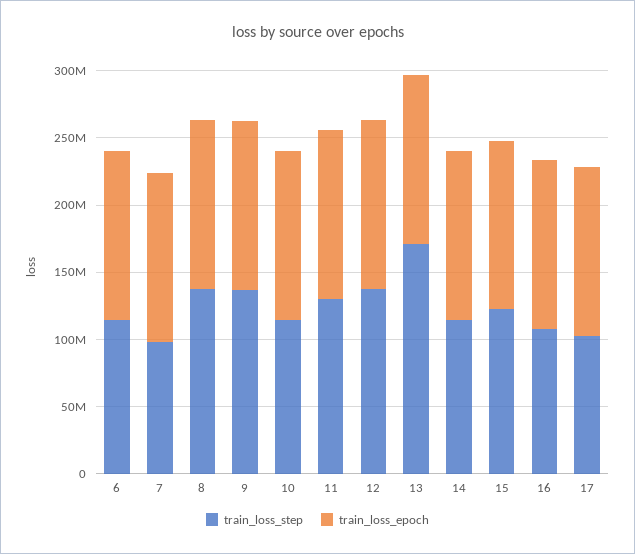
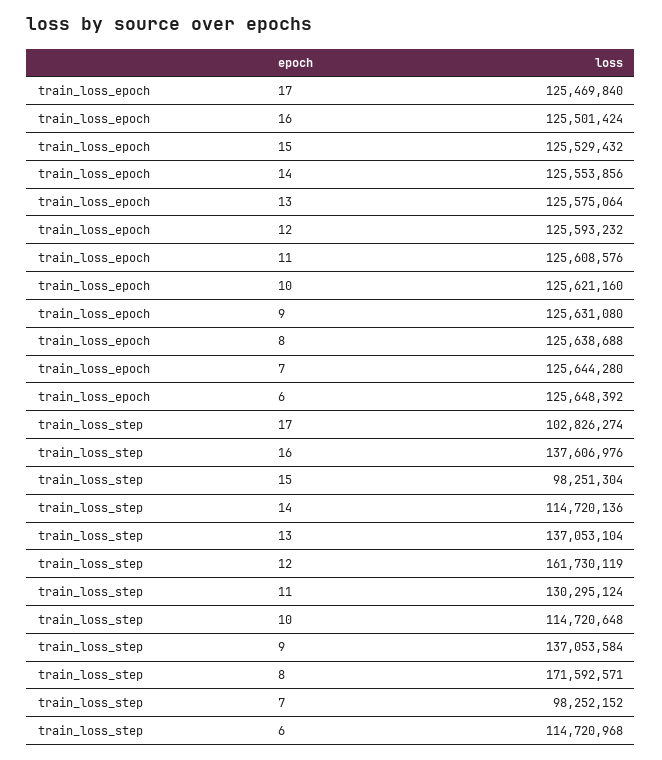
train_loss_step, 8: 140000000 -> 171592571
train_loss_step, 12: 140000000 -> 161730119
train_loss_step, 13: 170000000 -> 137053104
train_loss_step, 15: 120000000 -> 98251304
train_loss_step, 16: 110000000 -> 137606976

